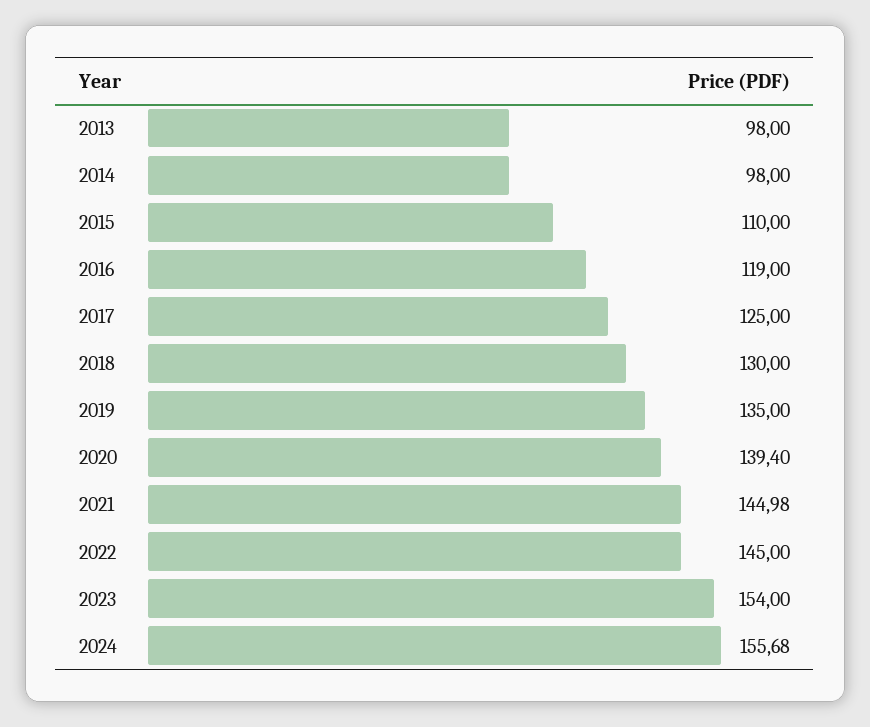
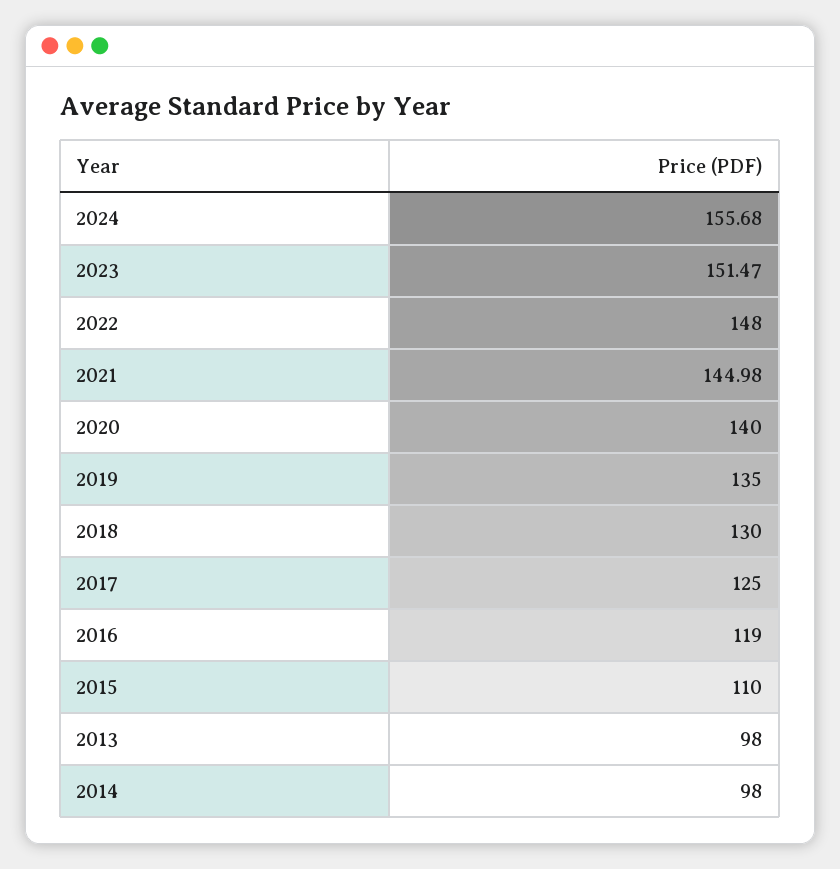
2020: 139.4 -> 140
2022: 145 -> 148
2023: 154 -> 151.47

